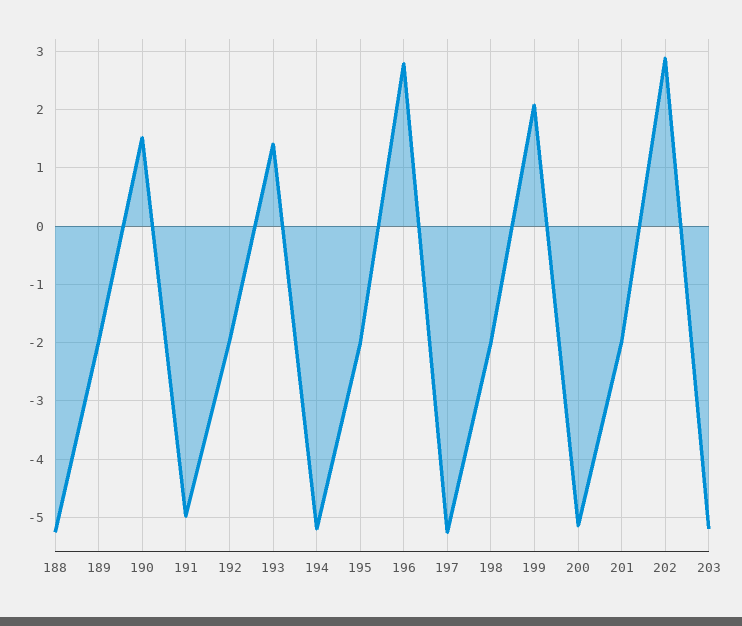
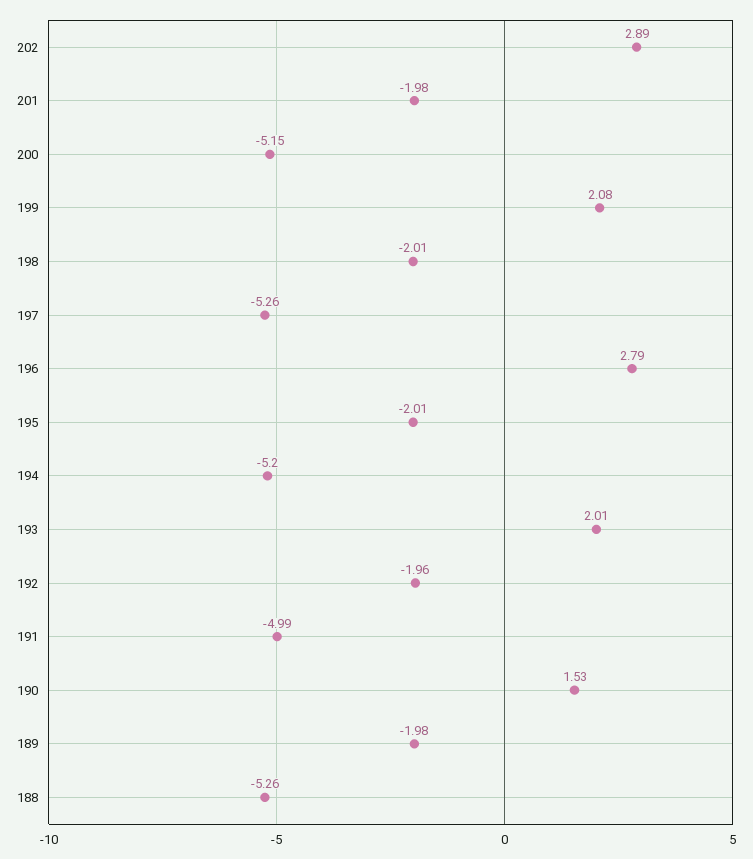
193: 1.4 -> 2.01
203: -5.2 -> none

